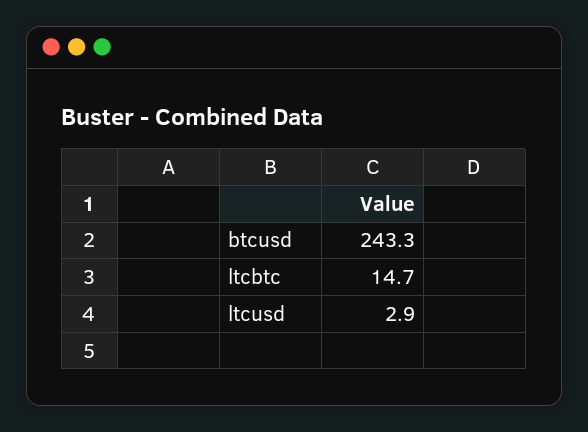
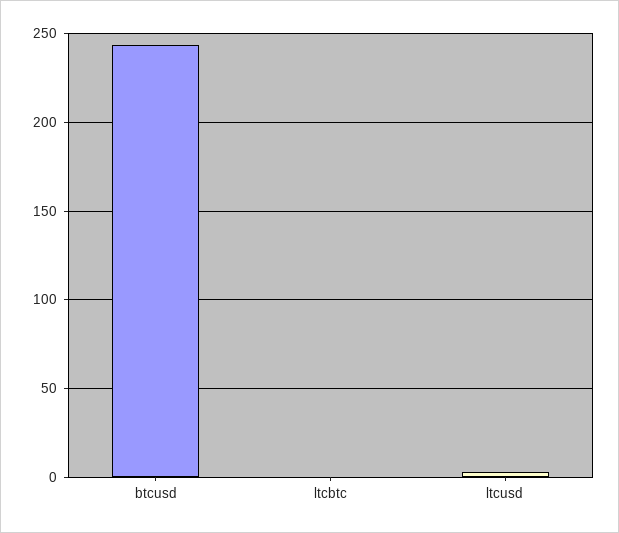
ltcbtc: 14.7 -> 0

